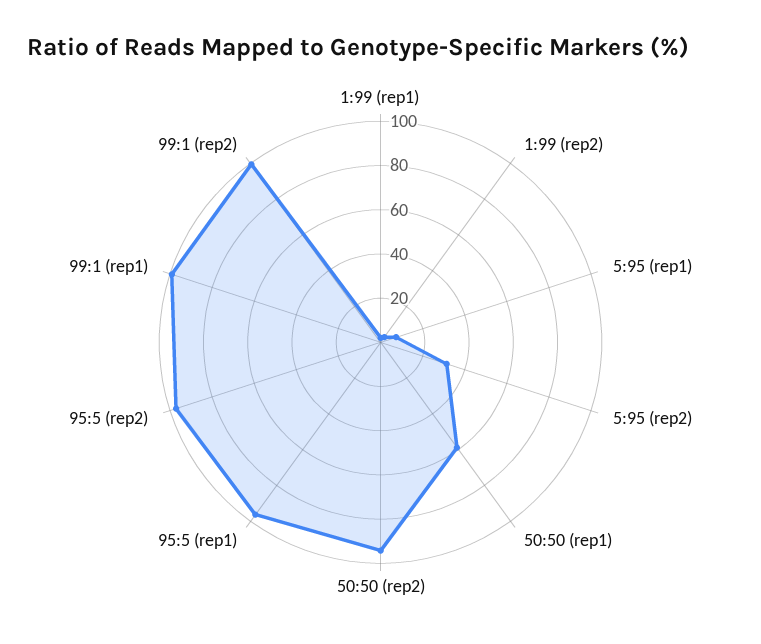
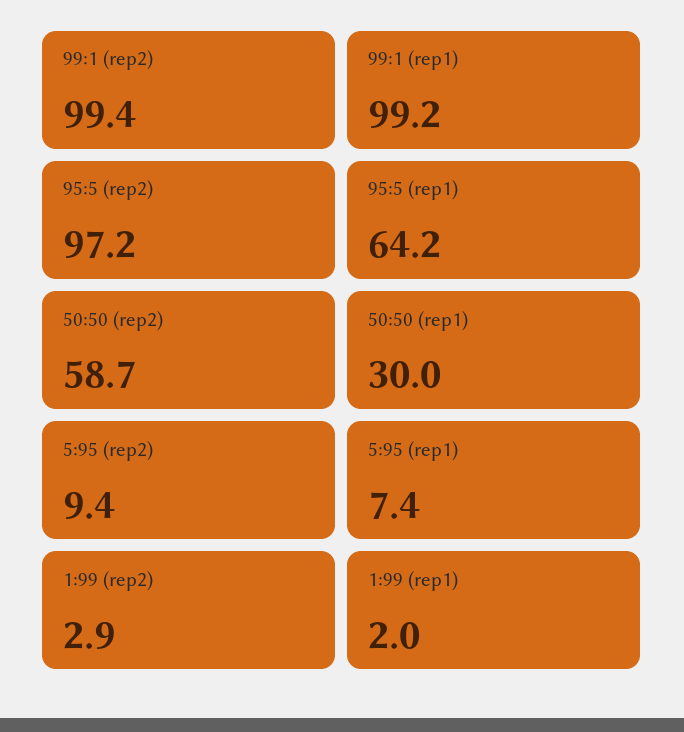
5:95 (rep2): 30 -> 9.4
50:50 (rep1): 60 -> 30
50:50 (rep2): 95 -> 58.7
95:5 (rep1): 95 -> 64.2

